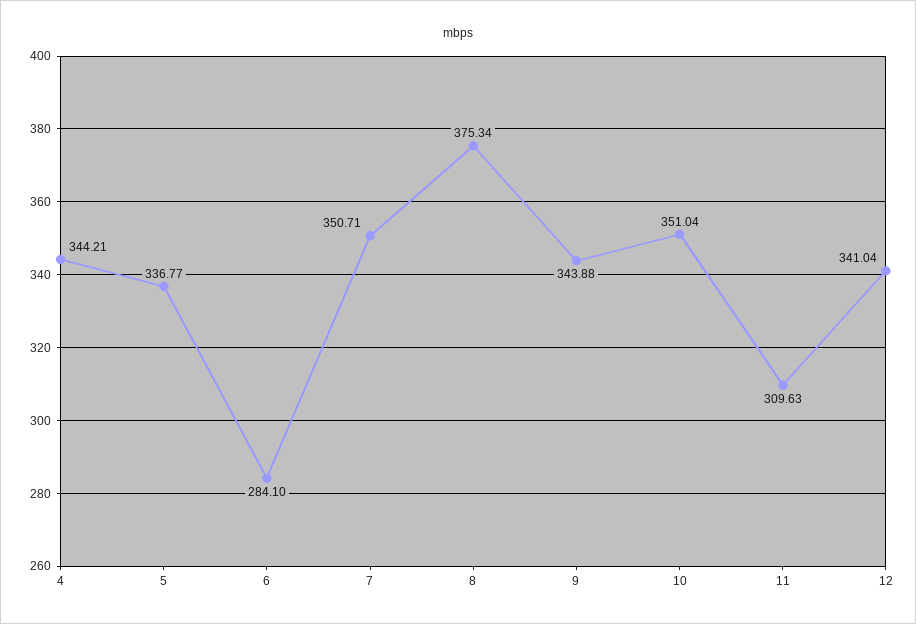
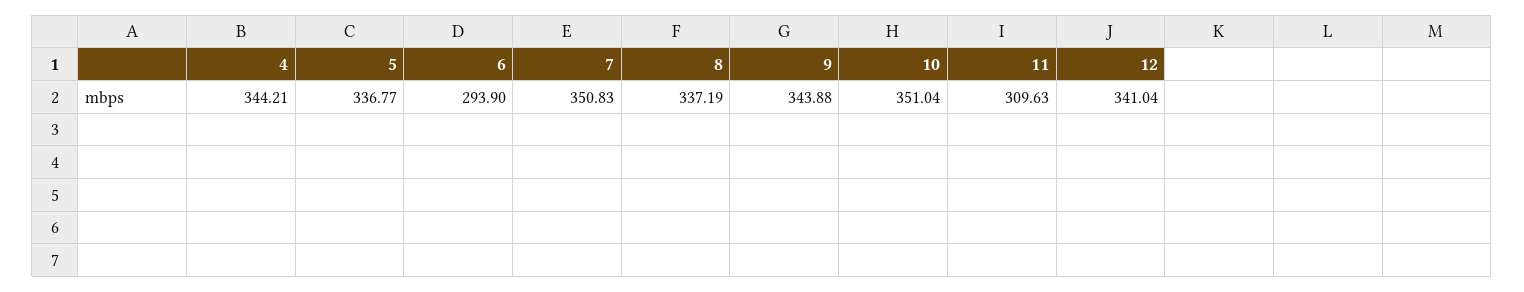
6: 284.1 -> 293.9
7: 350.71 -> 350.83
8: 375.34 -> 337.19

